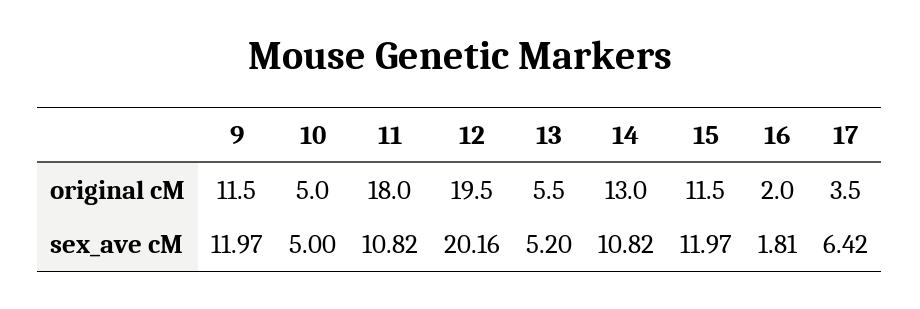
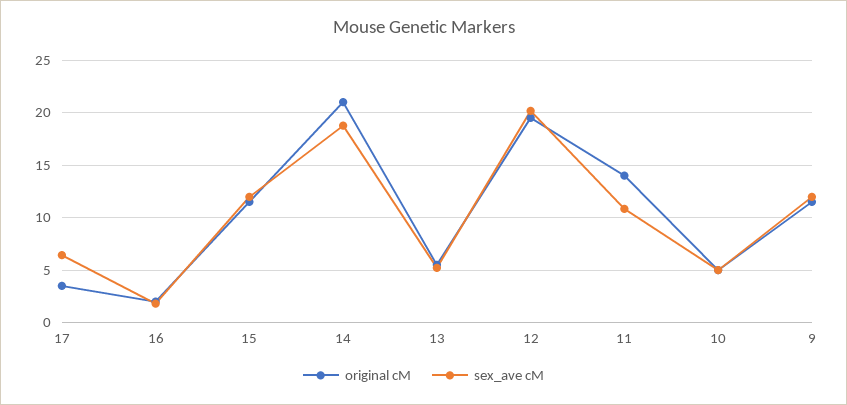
original cM, 11: 18 -> 14
original cM, 14: 13 -> 21
sex_ave cM, 14: 10.82 -> 19

